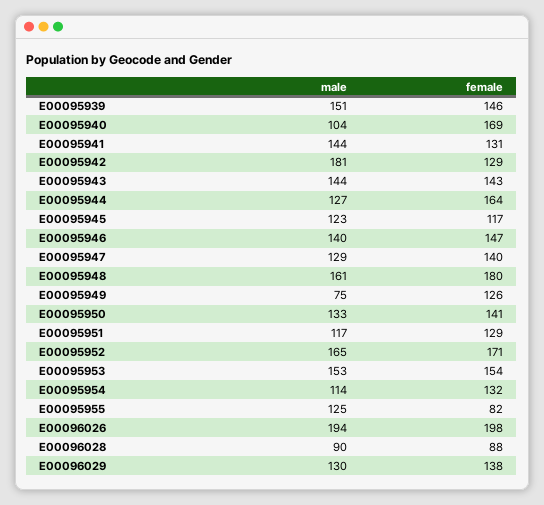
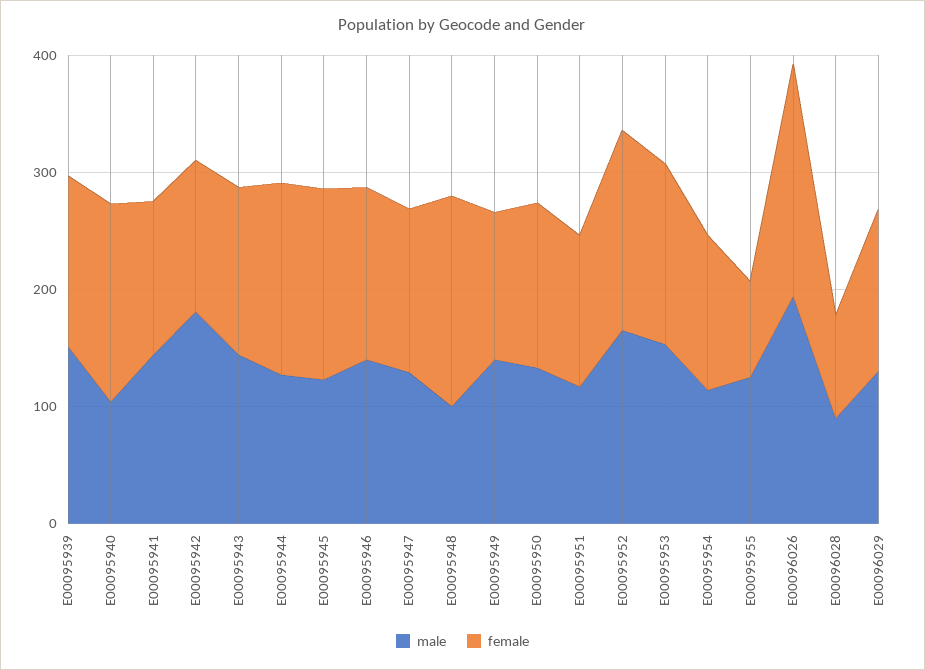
female, E00095945: 117 -> 160
male, E00095948: 161 -> 100
male, E00095949: 75 -> 140

